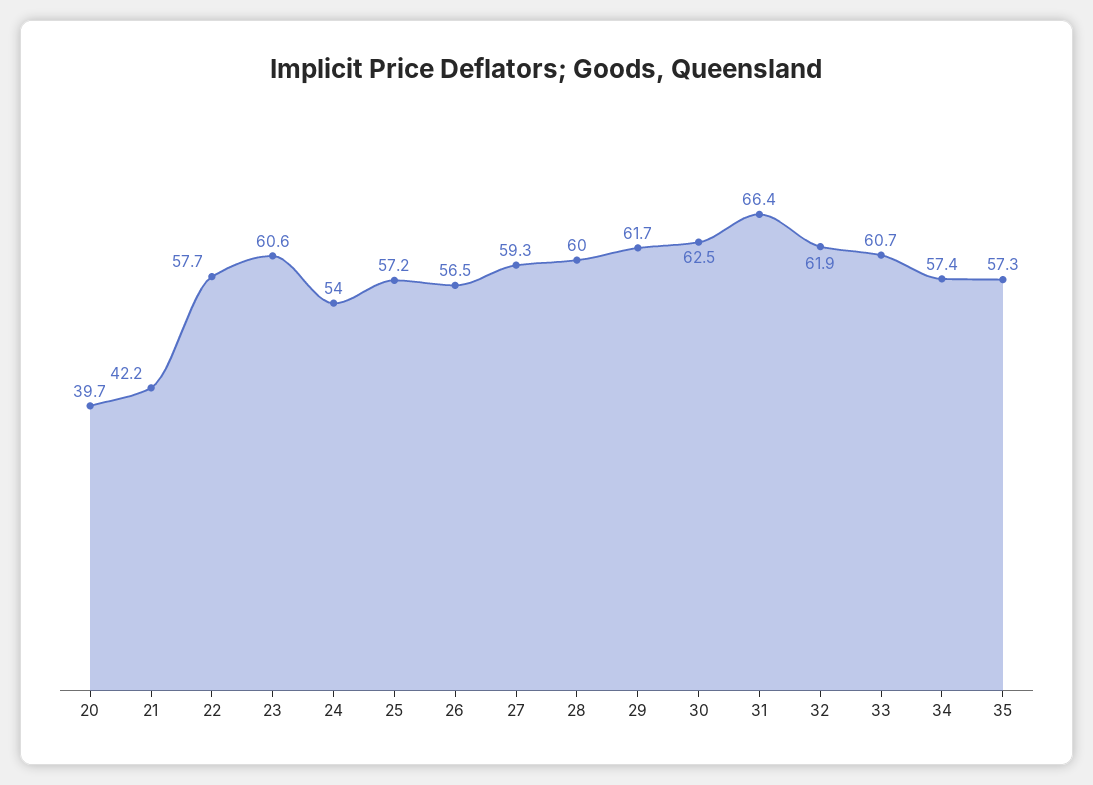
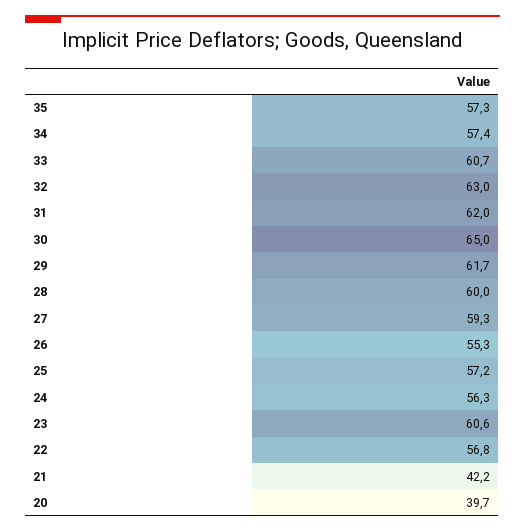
22: 57.7 -> 56.8
24: 54 -> 56.3
26: 56.5 -> 55.3
30: 62.5 -> 65
31: 66.4 -> 62
32: 61.9 -> 63

